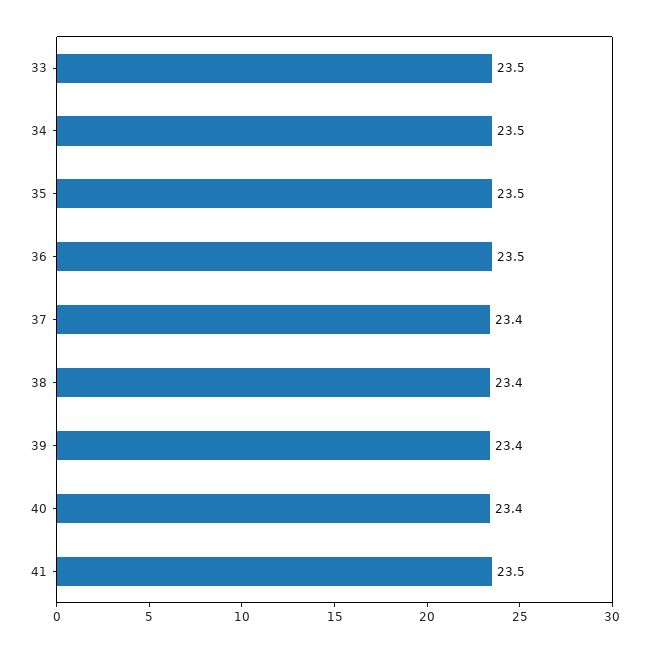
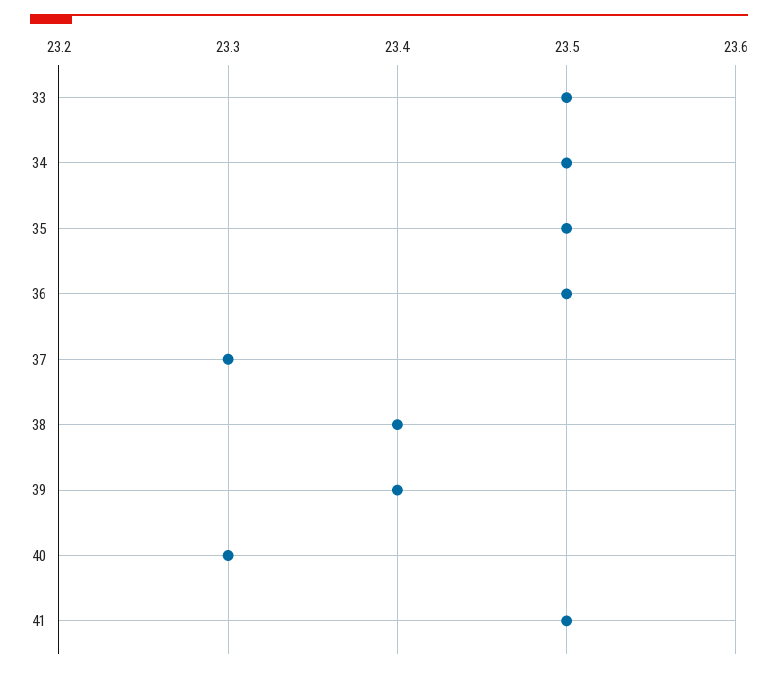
37: 23.4 -> 23.3
40: 23.4 -> 23.3

